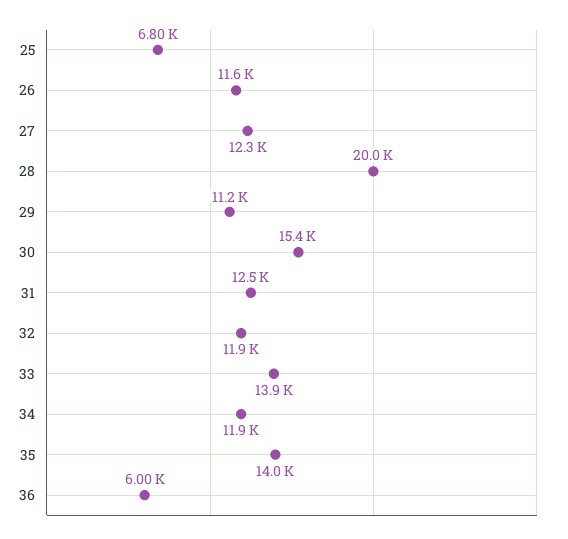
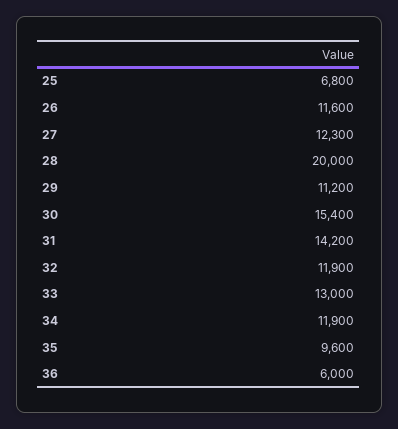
31: 12500 -> 14200
33: 13900 -> 13000
35: 14000 -> 9600

